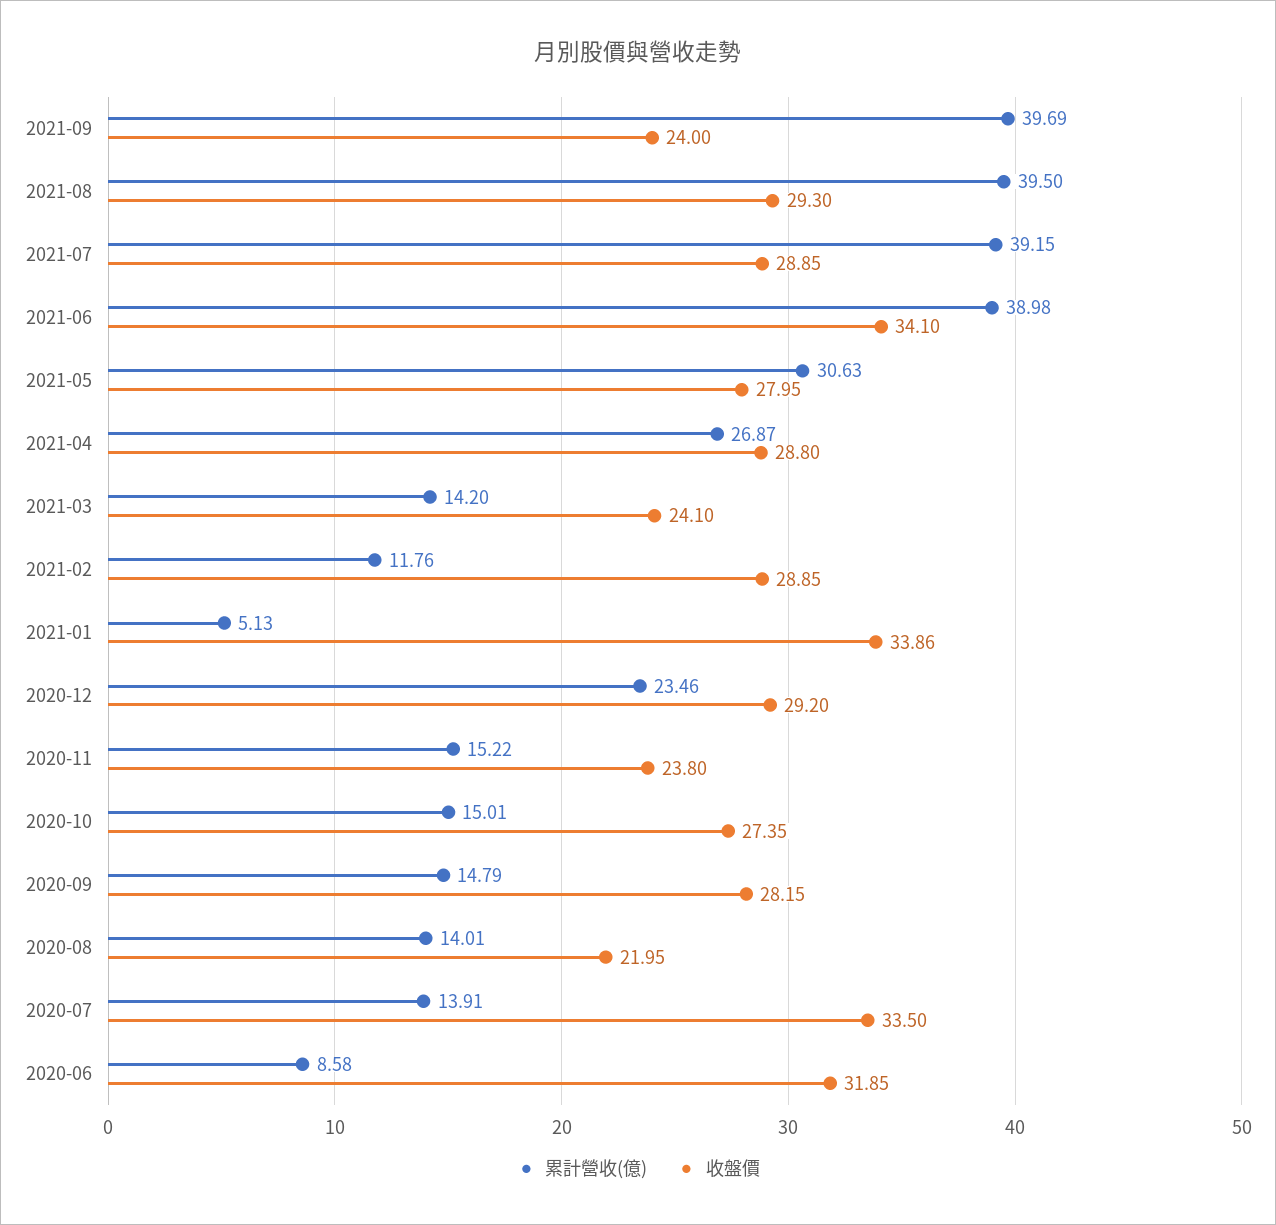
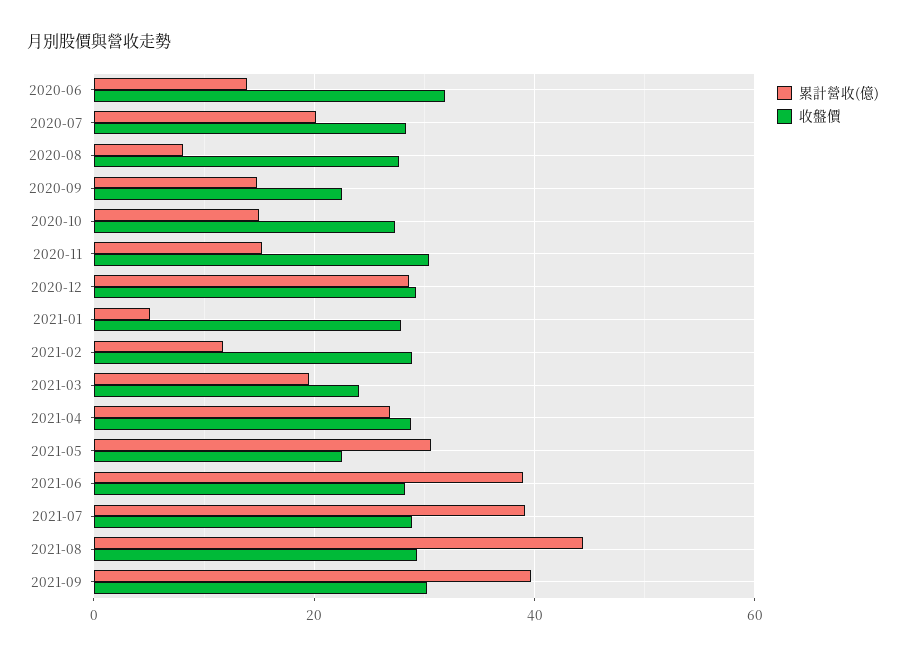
收盤價, 2021-09: 24 -> 30
累計營收(億), 2021-08: 39.5 -> 44
收盤價, 2021-06: 34.1 -> 28
收盤價, 2021-05: 27.95 -> 22
累計營收(億), 2021-03: 14.2 -> 20
收盤價, 2021-01: 33.86 -> 28
累計營收(億), 2020-12: 23.46 -> 28
收盤價, 2020-11: 23.8 -> 30
收盤價, 2020-09: 28.15 -> 22
累計營收(億), 2020-08: 14.01 -> 8
收盤價, 2020-08: 21.95 -> 28
累計營收(億), 2020-07: 13.91 -> 20
收盤價, 2020-07: 33.5 -> 28
累計營收(億), 2020-06: 8.58 -> 14

